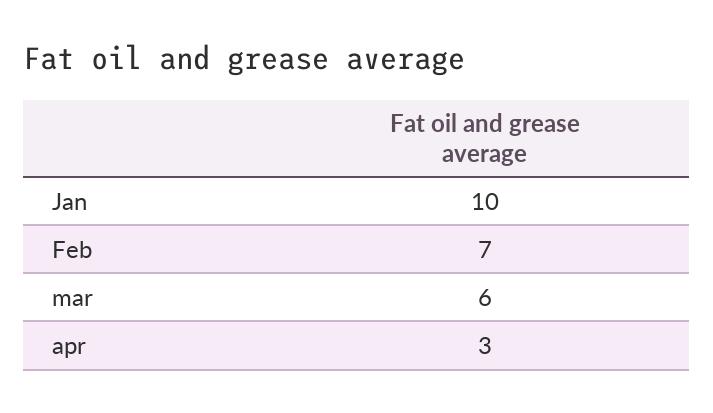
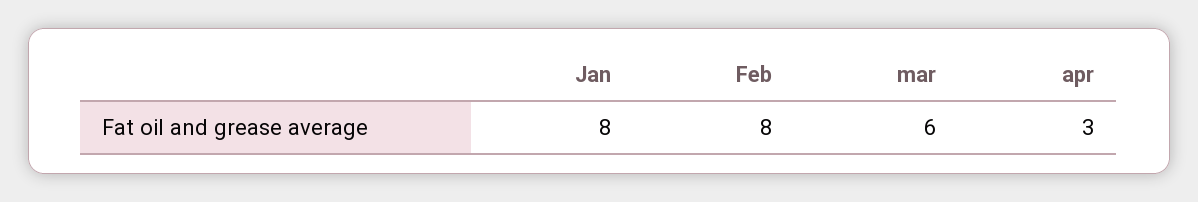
Jan: 10 -> 8
Feb: 7 -> 8

